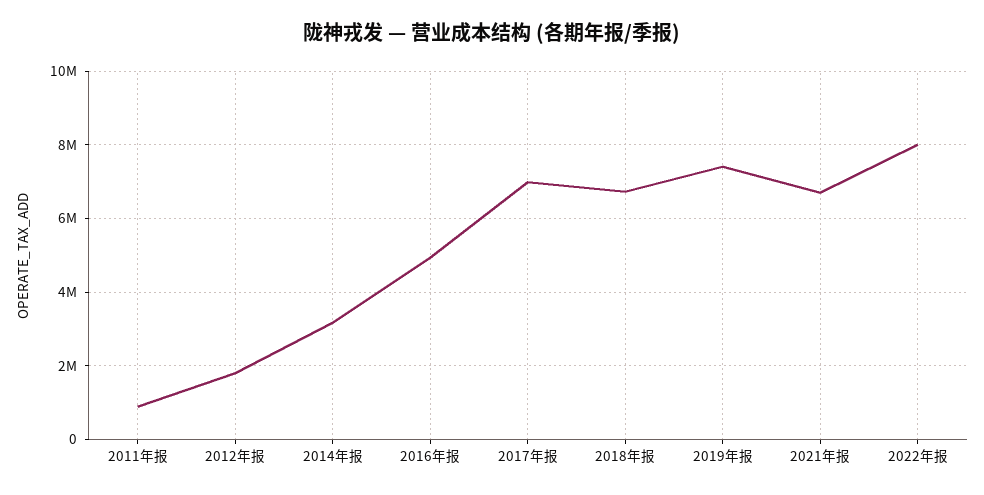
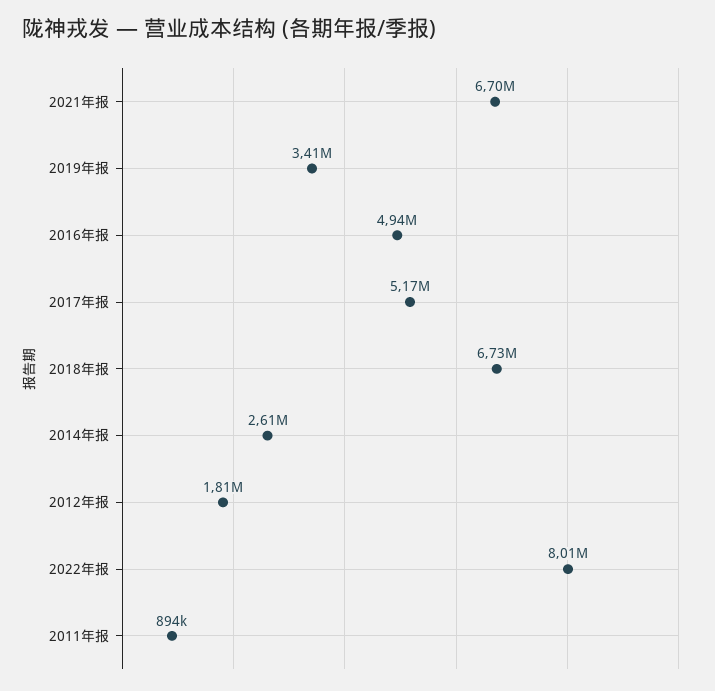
2014年报: 3200000 -> 2610000
2017年报: 7000000 -> 5170000
2019年报: 7400000 -> 3410000

